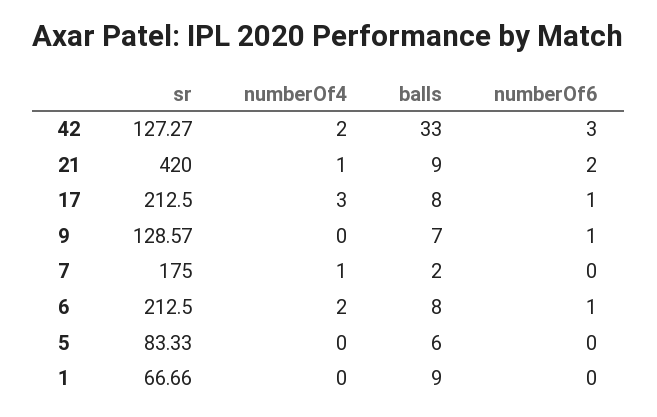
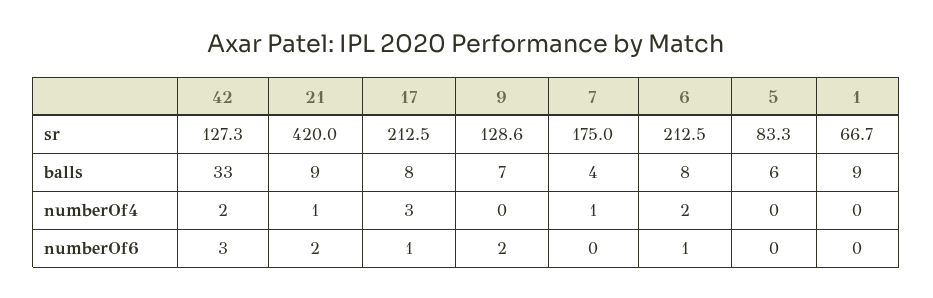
numberOf6, 9: 1 -> 2
balls, 7: 2 -> 4

